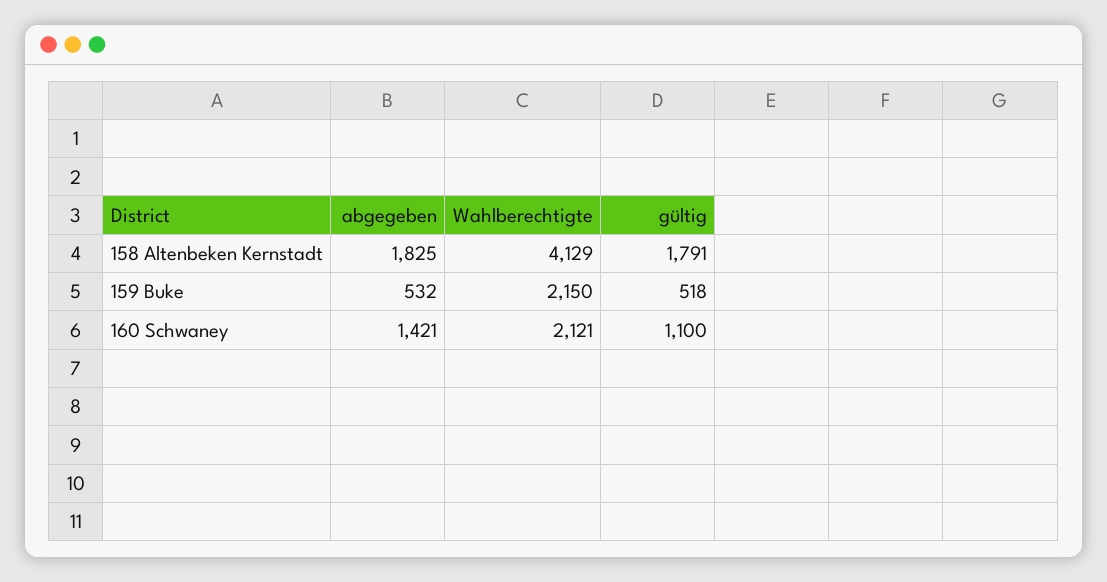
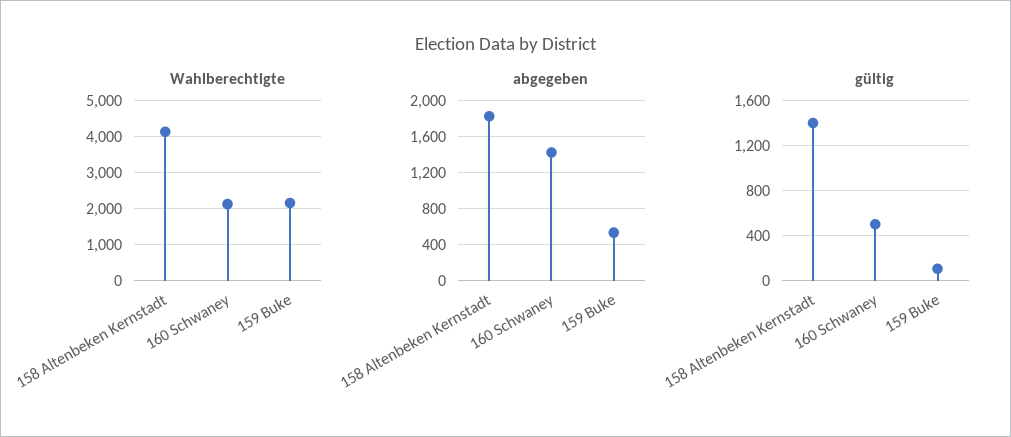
gültig, 158 Altenbeken Kernstadt: 1791 -> 1400
gültig, 159 Buke: 518 -> 100
gültig, 160 Schwaney: 1100 -> 500

